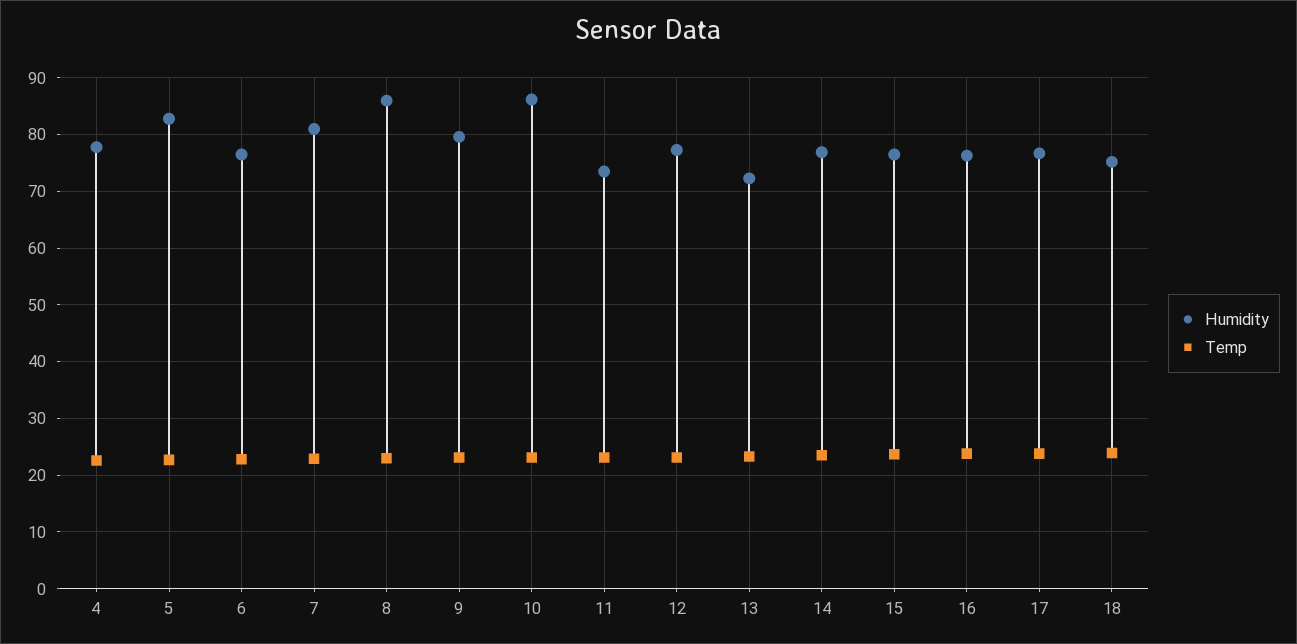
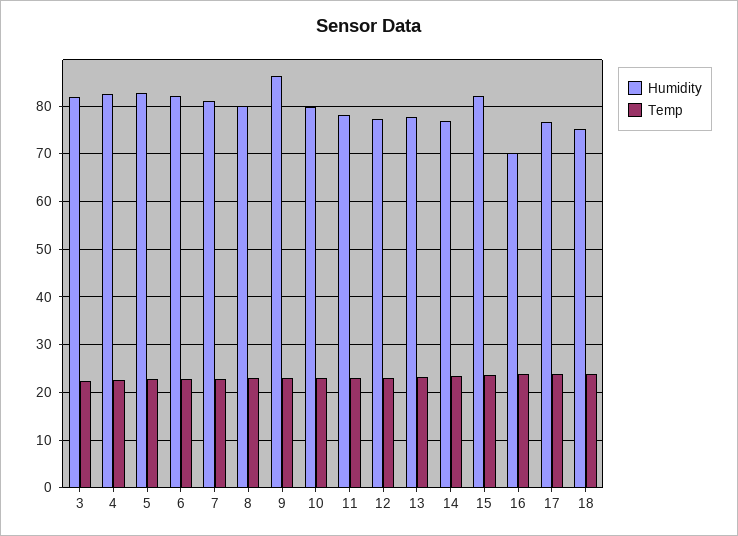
Humidity, 4: 78 -> 82
Humidity, 6: 76 -> 82
Humidity, 8: 86 -> 80
Humidity, 9: 80 -> 86
Humidity, 10: 86 -> 80
Humidity, 11: 74 -> 78
Humidity, 13: 72 -> 78
Humidity, 15: 76 -> 82
Humidity, 16: 76 -> 70
Humidity, 3: none -> 82
Temp, 3: none -> 22

